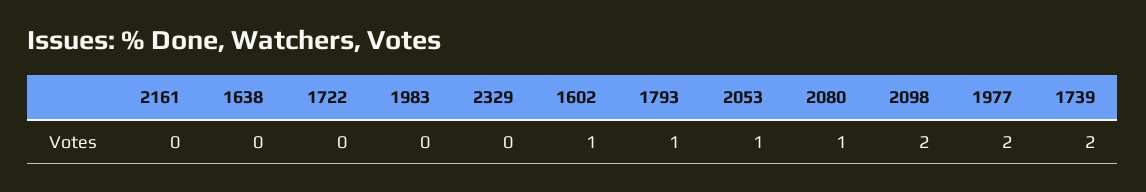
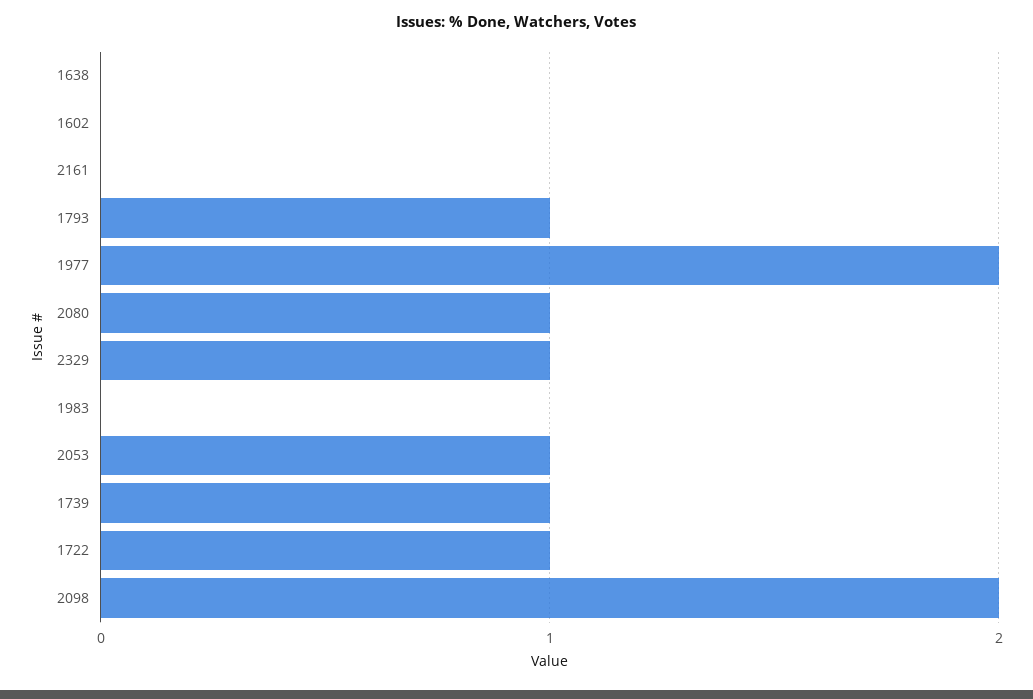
1722: 0 -> 1
2329: 0 -> 1
1602: 1 -> 0
1739: 2 -> 1

